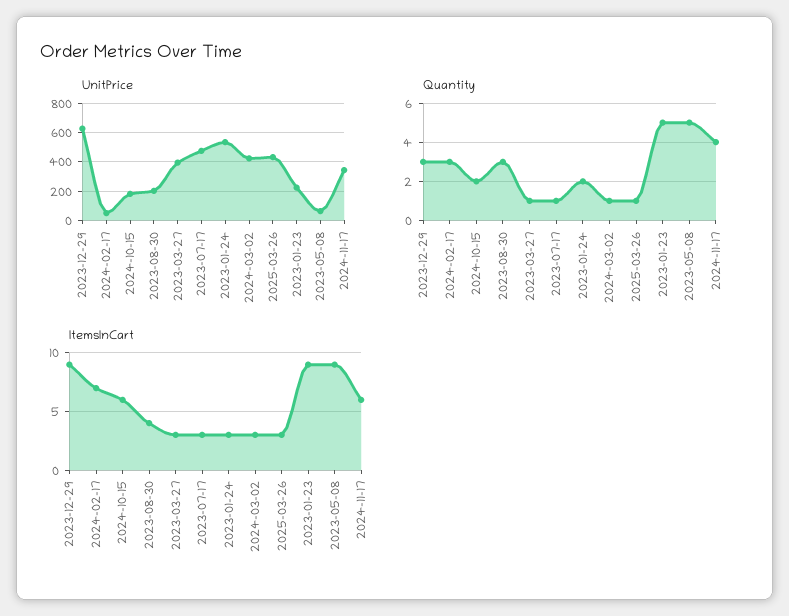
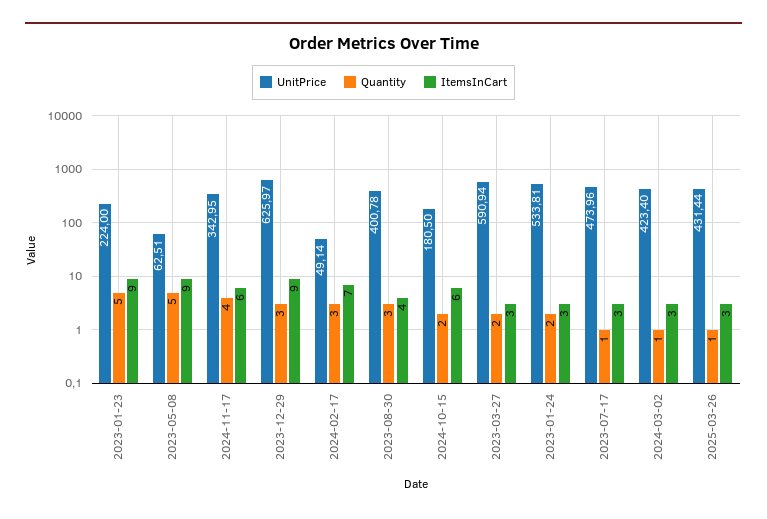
UnitPrice, 2023-08-30: 200 -> 400.78
UnitPrice, 2023-03-27: 400 -> 590.94
Quantity, 2023-03-27: 1 -> 2

